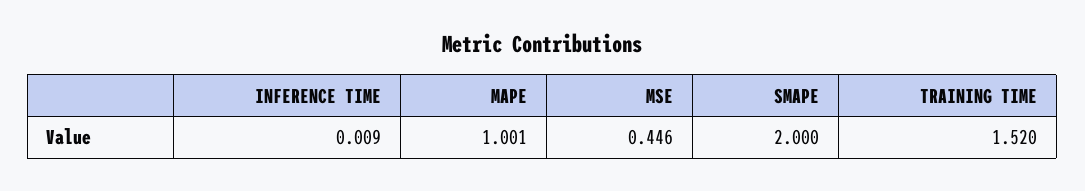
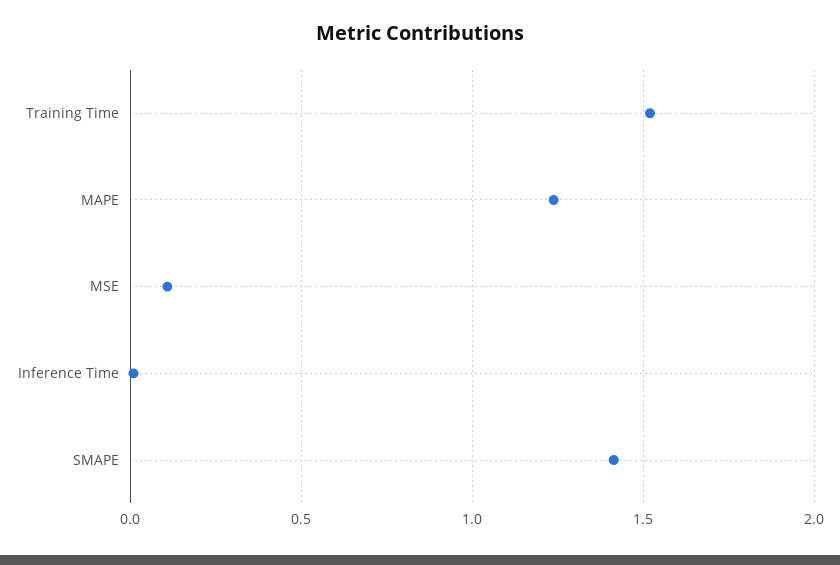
MAPE: 1.001 -> 1.25
MSE: 0.446 -> 0.1
SMAPE: 2 -> 1.4

